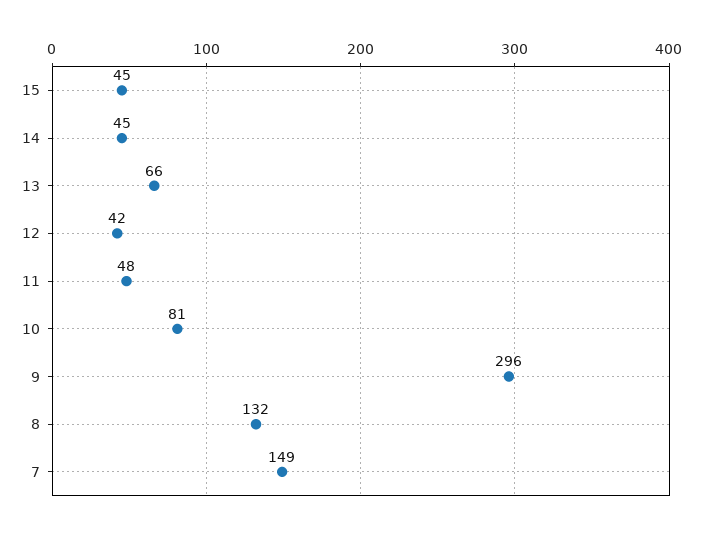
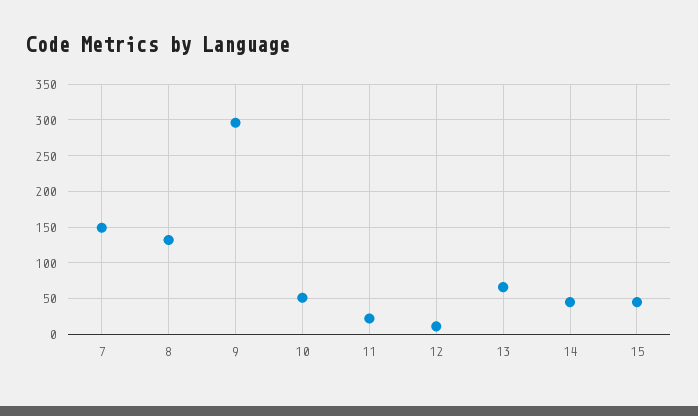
12: 42 -> 10
11: 48 -> 20
10: 81 -> 50

